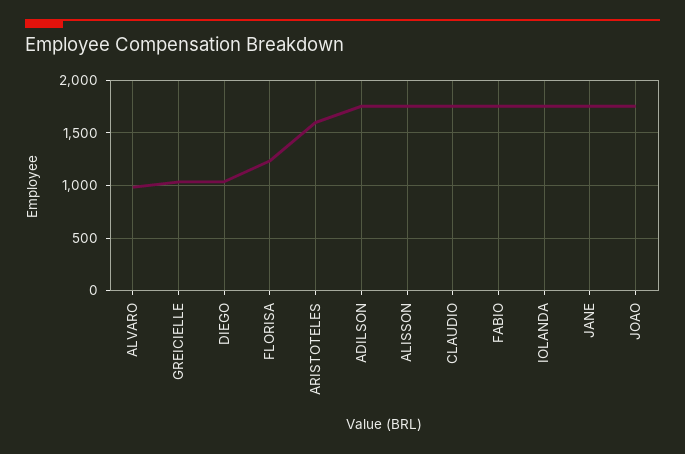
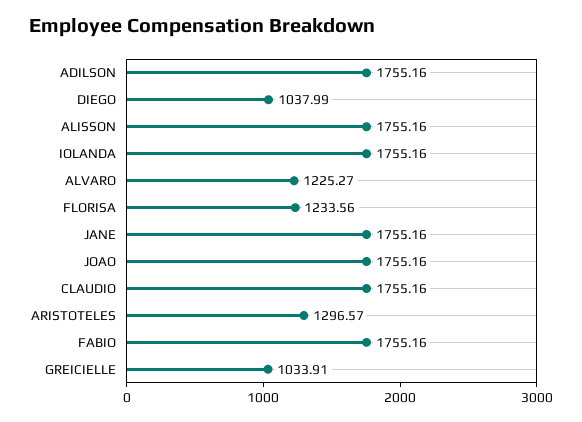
ALVARO: 1000 -> 1225.27
ARISTOTELES: 1600 -> 1296.57

